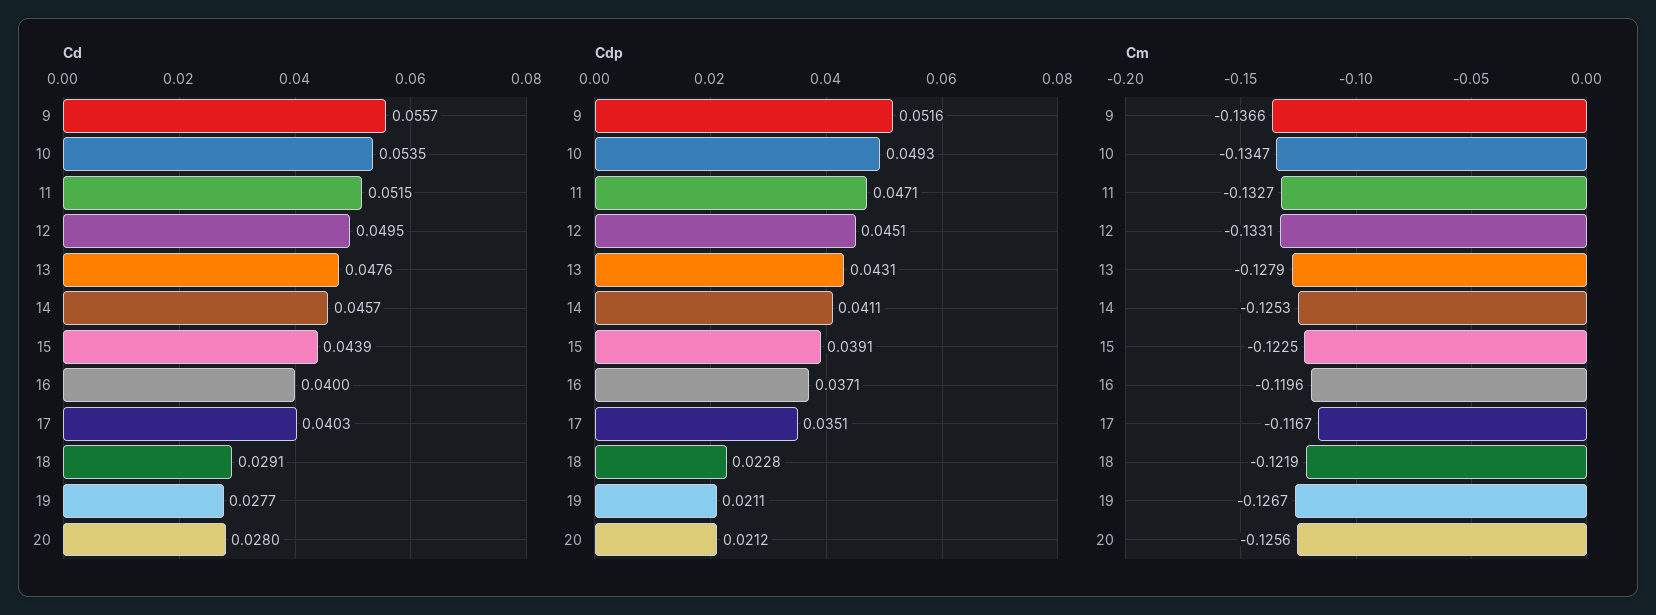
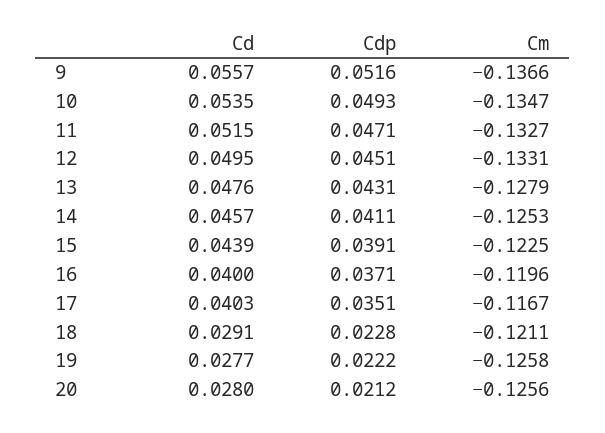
Cdp, 19: 0.0211 -> 0.0222
Cm, 18: -0.1219 -> -0.1211
Cm, 19: -0.1267 -> -0.1258

